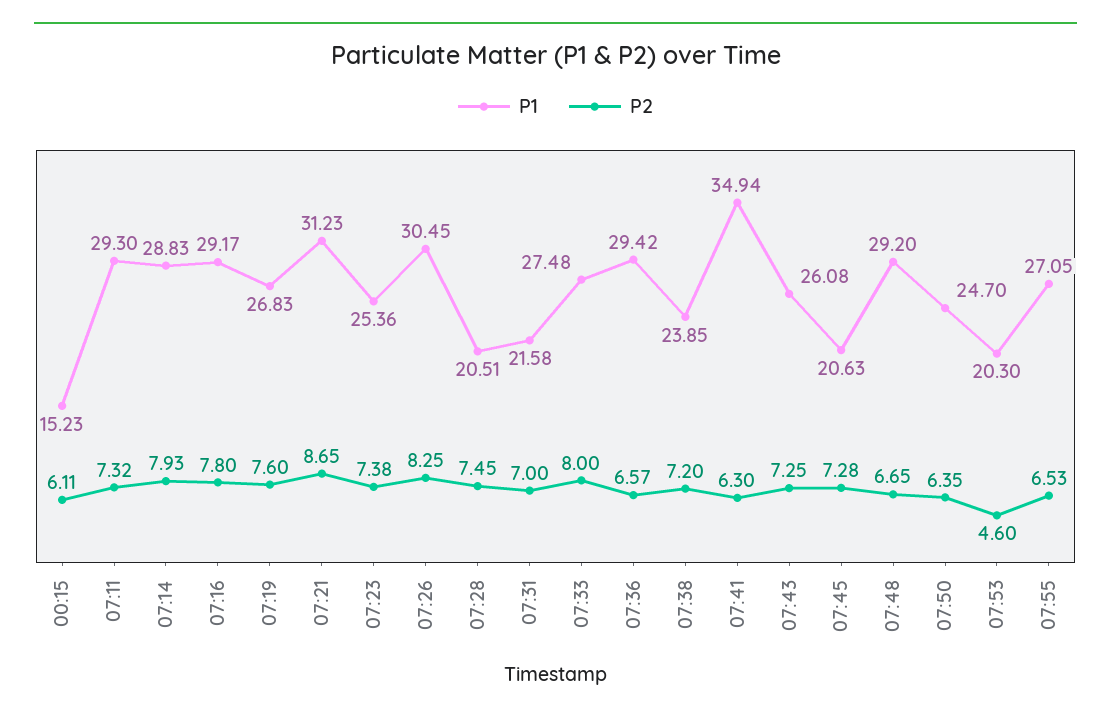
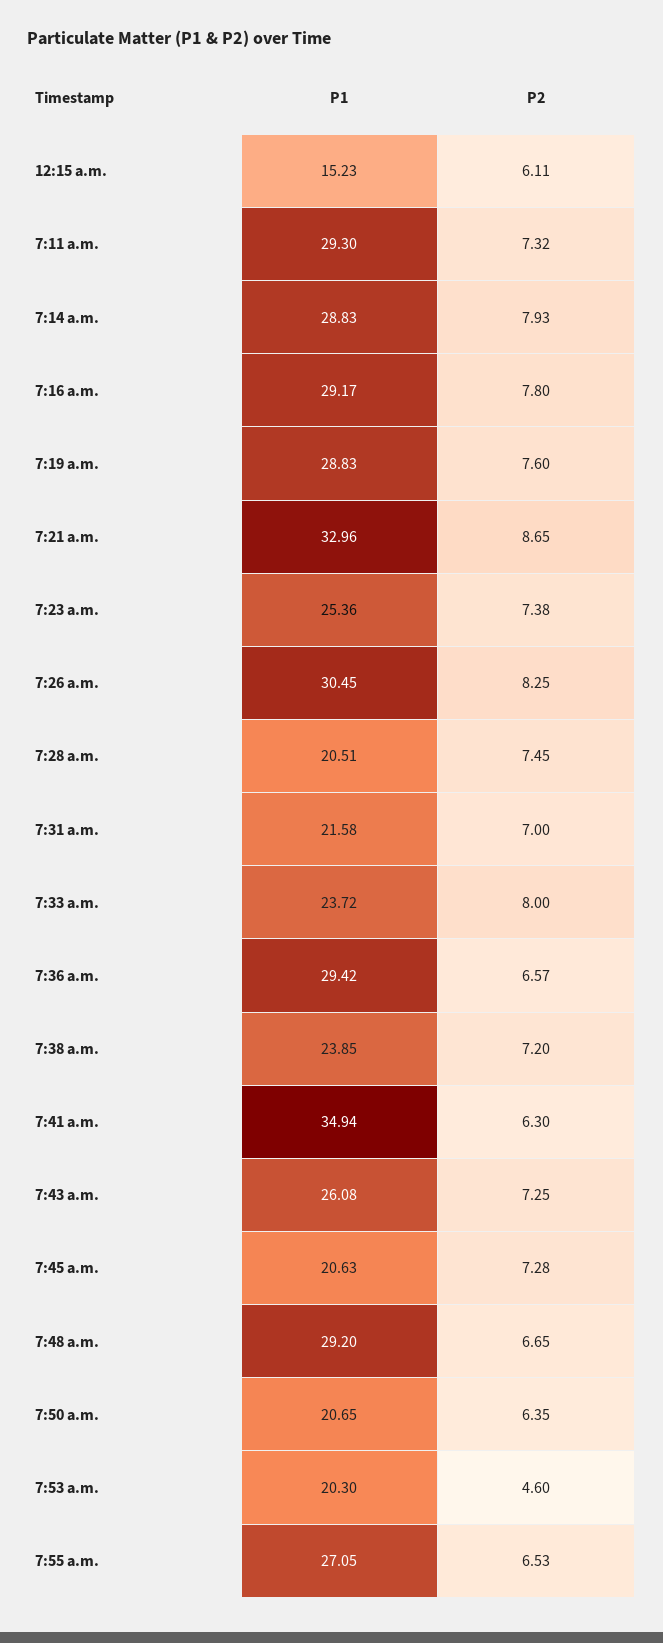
P1, 07:19: 26.83 -> 28.83
P1, 07:21: 31.23 -> 32.96
P1, 07:33: 27.48 -> 23.72
P1, 07:50: 24.7 -> 20.65

